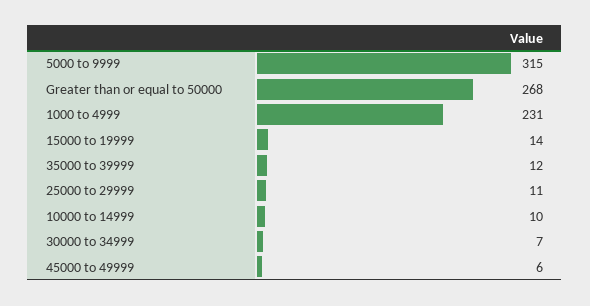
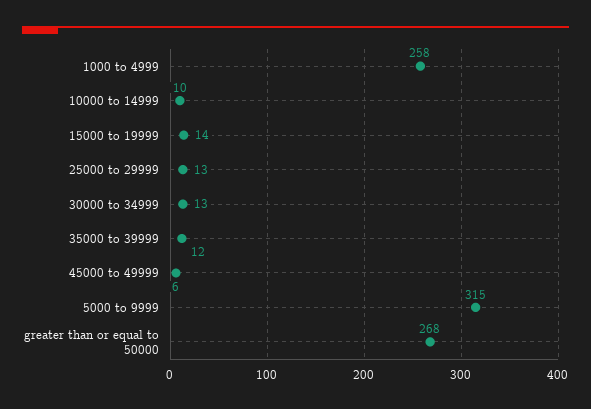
1000 to 4999: 231 -> 258
25000 to 29999: 11 -> 13
30000 to 34999: 7 -> 13

